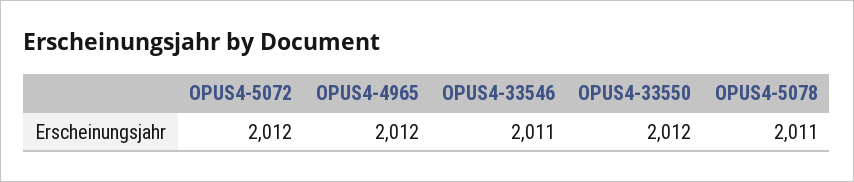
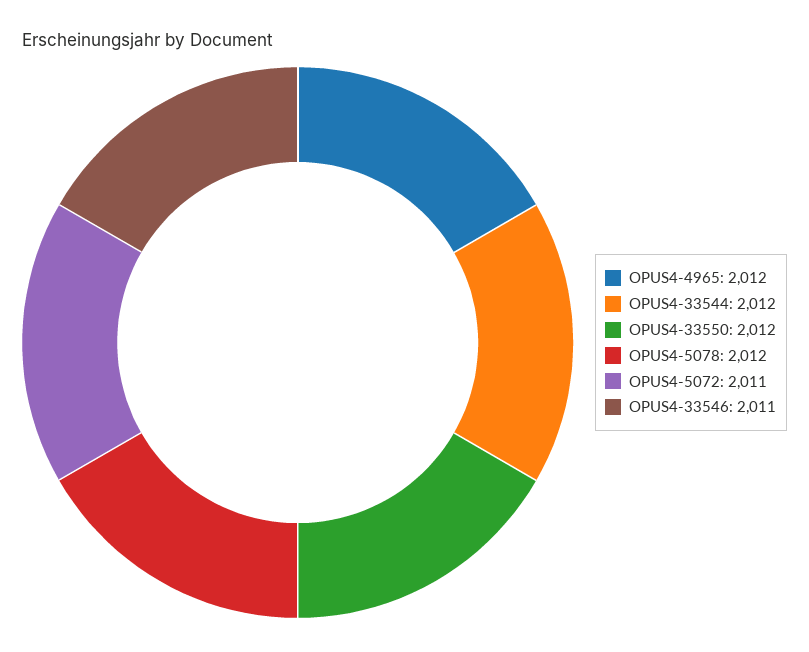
OPUS4-5072: 2012 -> 2011
OPUS4-5078: 2011 -> 2012
OPUS4-33544: none -> 2012

